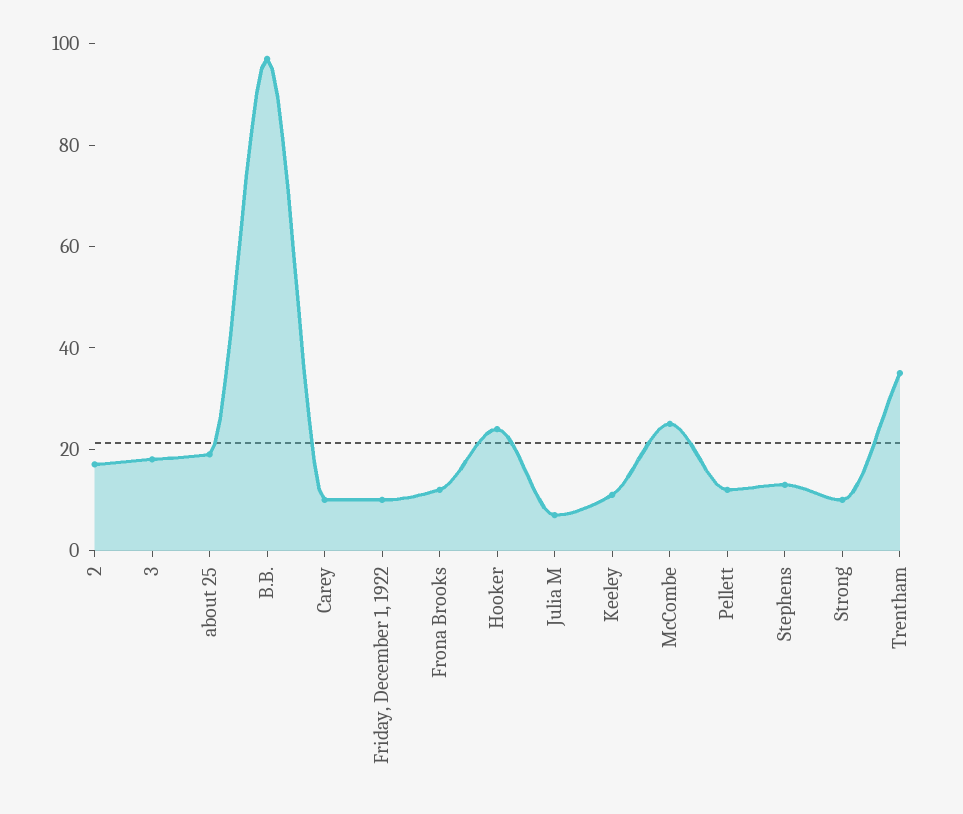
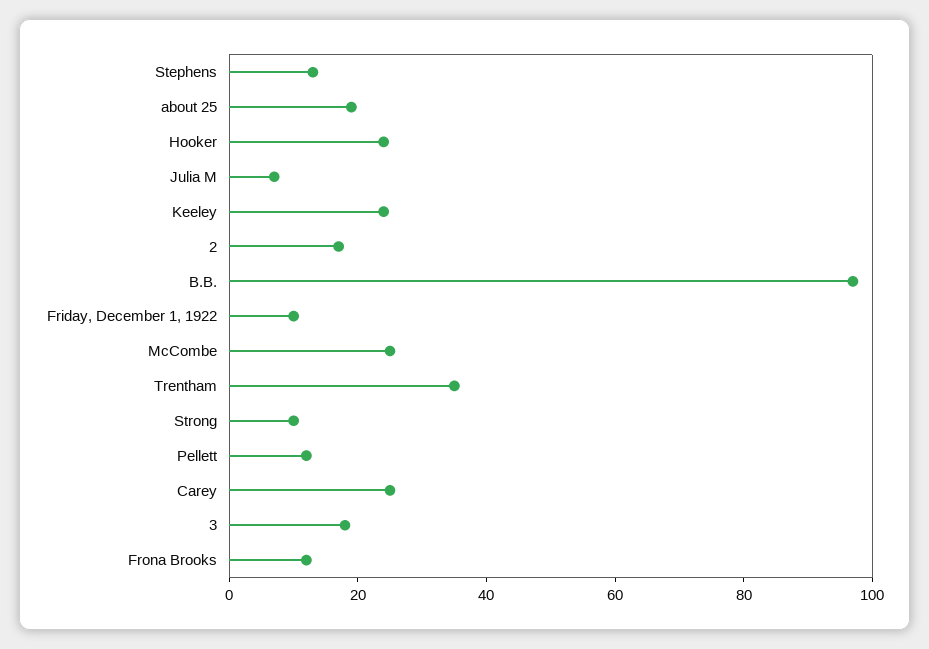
Carey: 10 -> 25
Keeley: 10 -> 25

